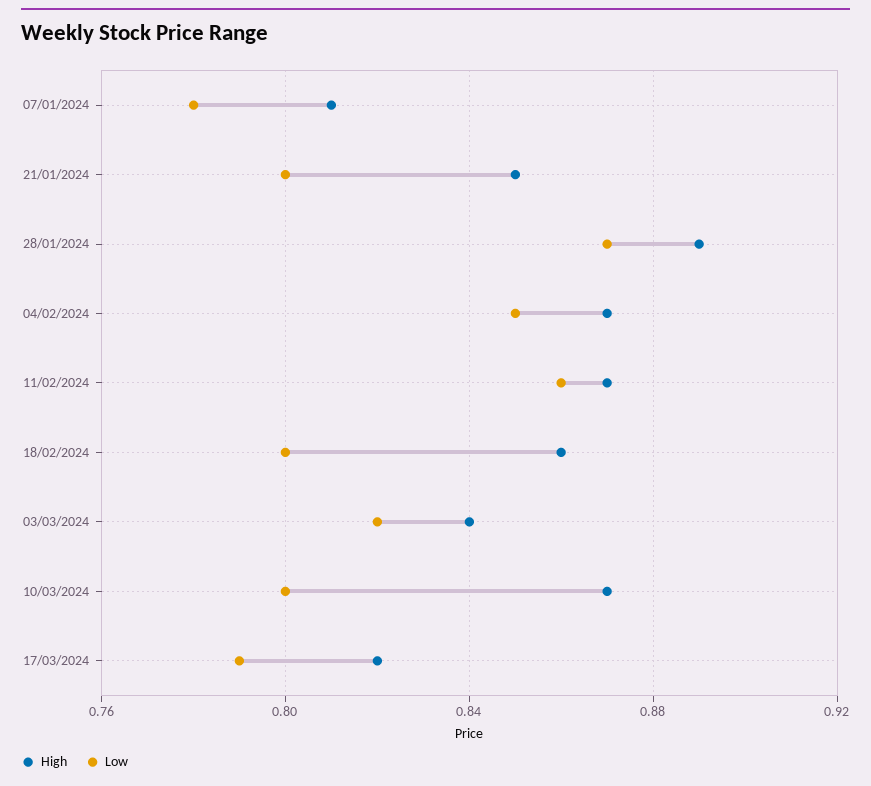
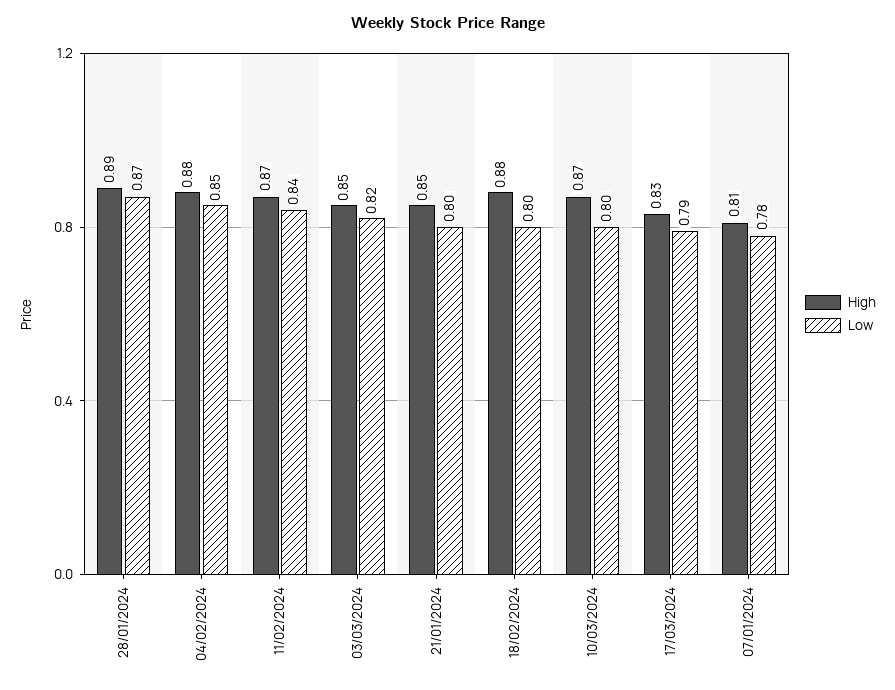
High, 04/02/2024: 0.87 -> 0.88
Low, 11/02/2024: 0.86 -> 0.84
High, 18/02/2024: 0.86 -> 0.88
High, 03/03/2024: 0.84 -> 0.85
High, 17/03/2024: 0.82 -> 0.83

